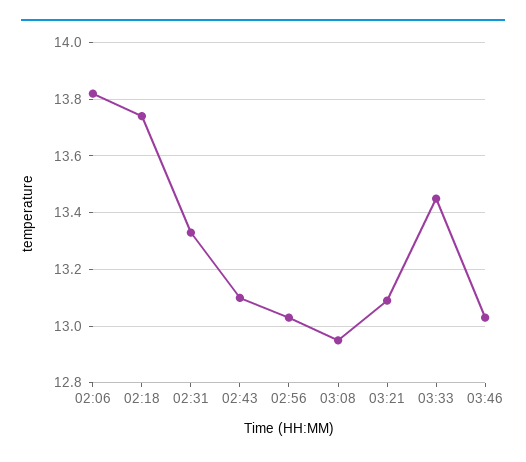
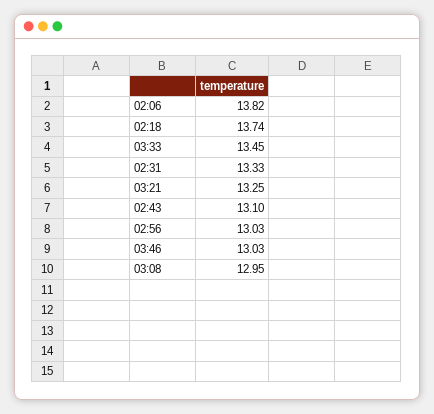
03:21: 13.1 -> 13.25

